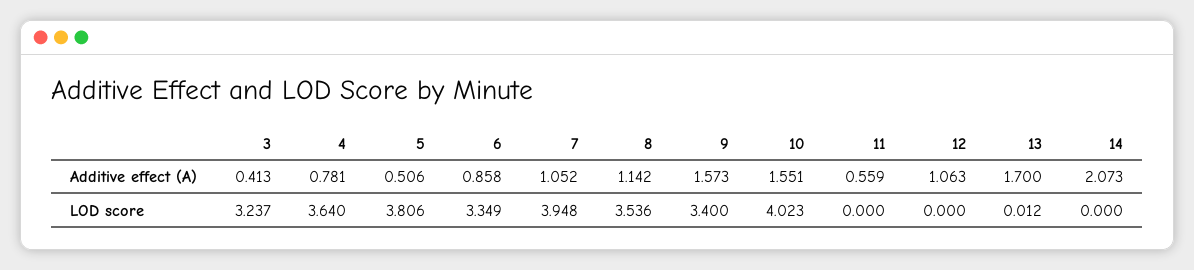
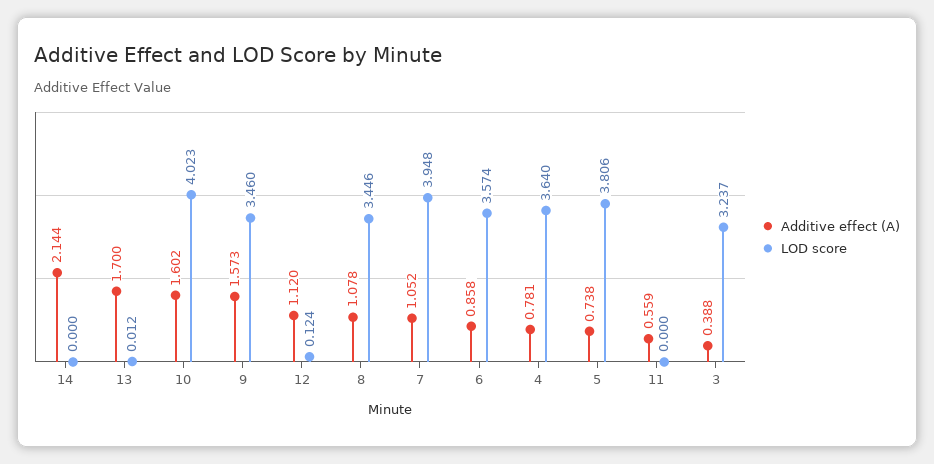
Additive effect (A), 3: 0.413 -> 0.388
Additive effect (A), 5: 0.506 -> 0.738
Additive effect (A), 8: 1.142 -> 1.078
Additive effect (A), 10: 1.551 -> 1.602
Additive effect (A), 12: 1.063 -> 1.12
Additive effect (A), 14: 2.073 -> 2.144
LOD score, 6: 3.349 -> 3.574
LOD score, 8: 3.536 -> 3.446
LOD score, 9: 3.4 -> 3.46
LOD score, 12: 0 -> 0.124

